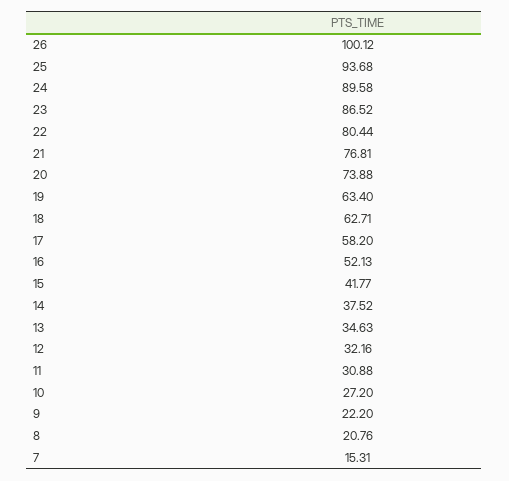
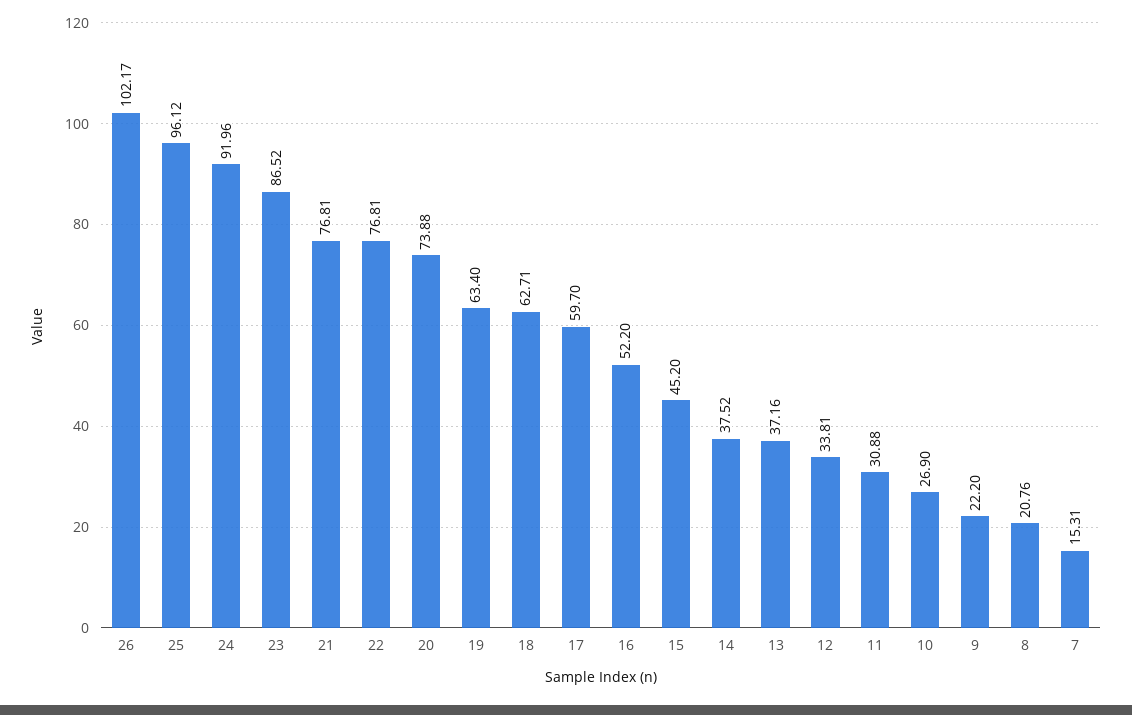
26: 100.12 -> 102.17
25: 93.68 -> 96.12
24: 89.58 -> 91.96
22: 80.44 -> 76.81
17: 58.2 -> 59.7
16: 52.13 -> 52.2
15: 41.77 -> 45.2
13: 34.63 -> 37.16
12: 32.16 -> 33.81
10: 27.2 -> 26.9

